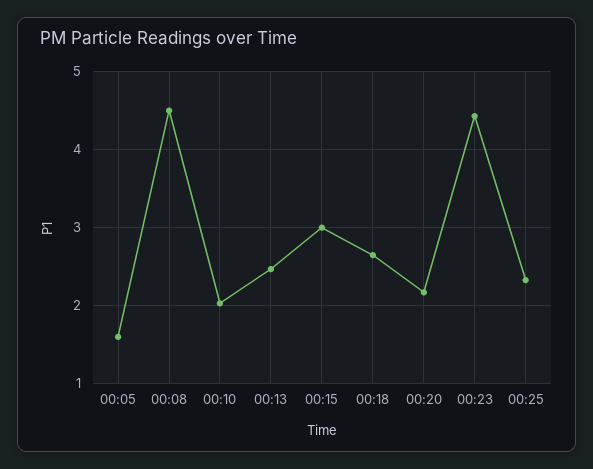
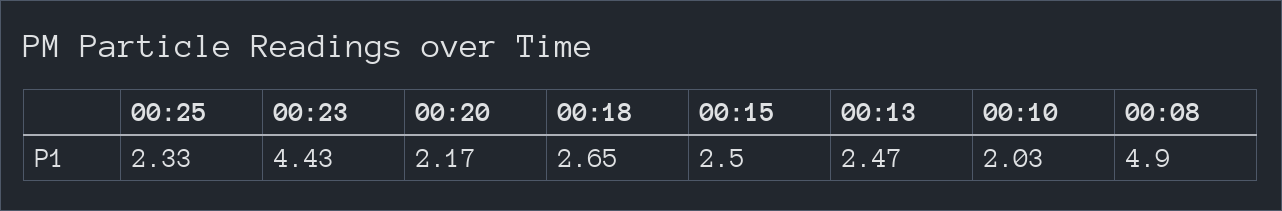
00:05: 1.6 -> none
00:08: 4.5 -> 4.9
00:15: 3 -> 2.5

